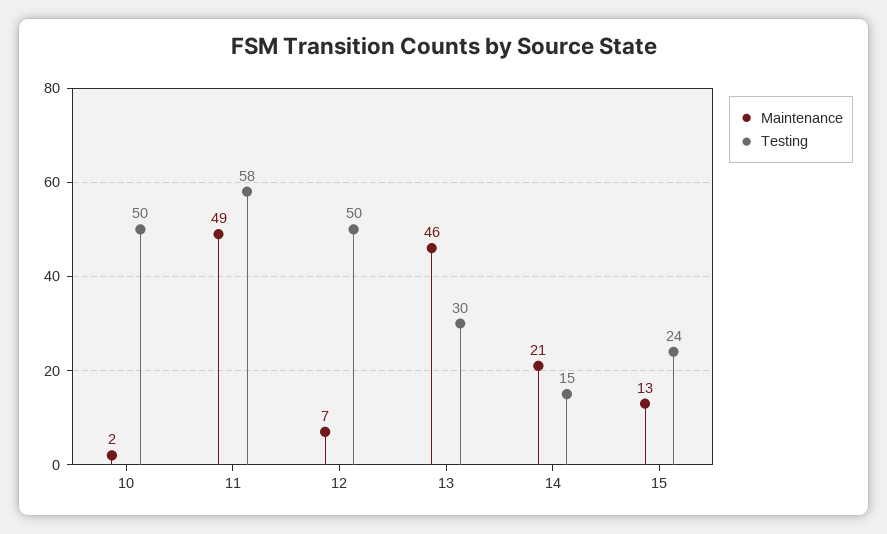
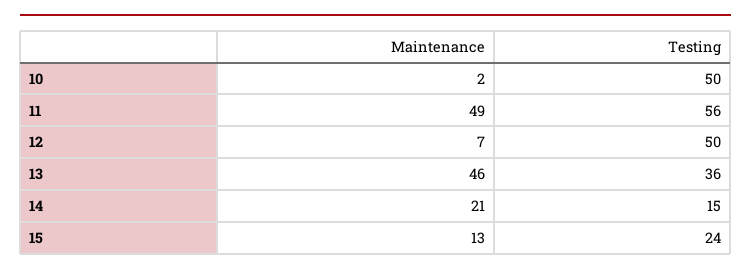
Testing, 11: 58 -> 56
Testing, 13: 30 -> 36

